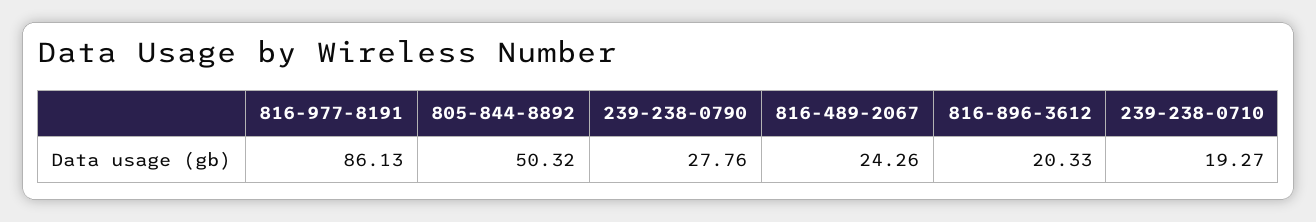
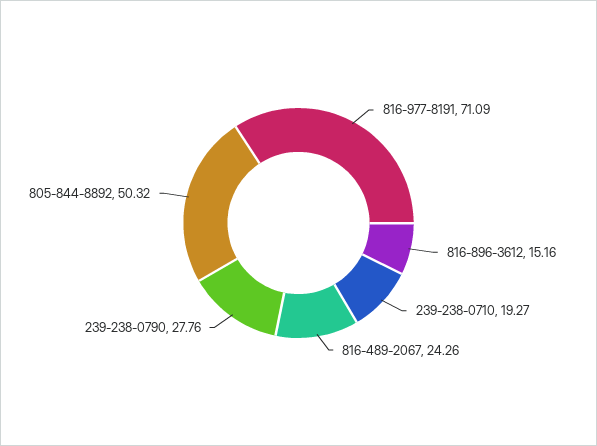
816-977-8191: 86.13 -> 71.09
816-896-3612: 20.33 -> 15.16

